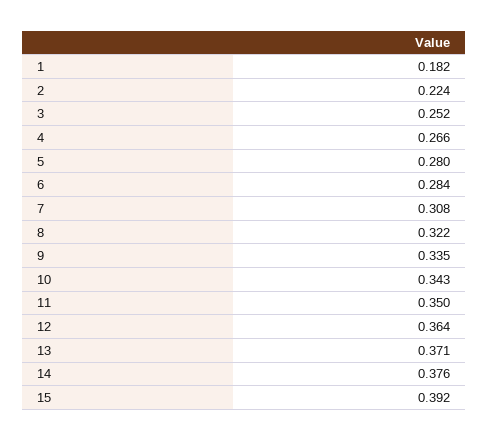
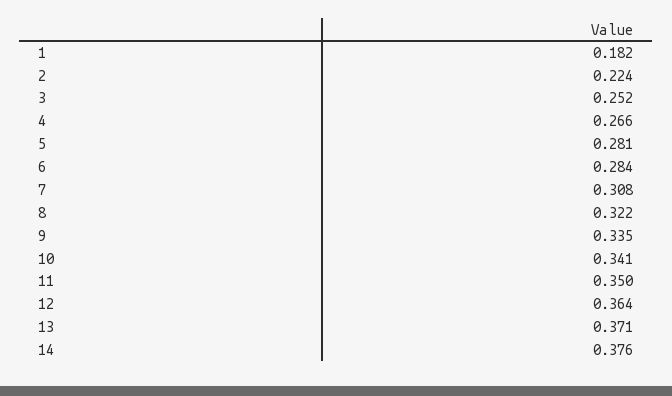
5: 0.28 -> 0.281
10: 0.343 -> 0.341
15: 0.392 -> none

